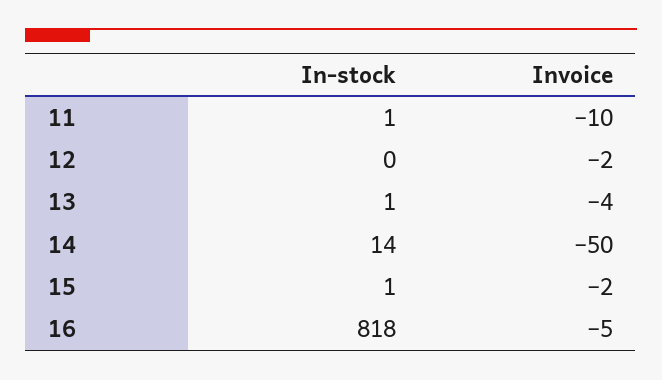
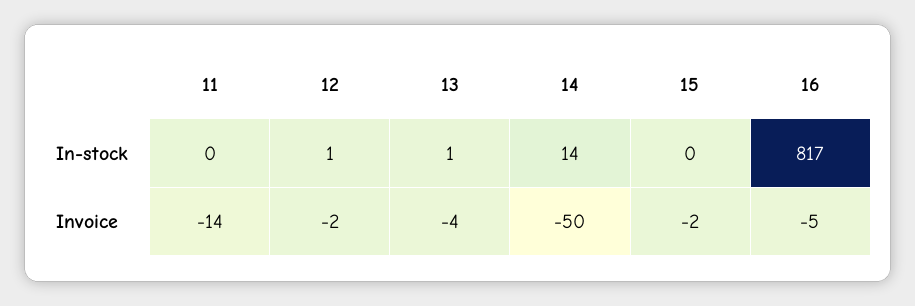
In-stock, 11: 1 -> 0
Invoice, 11: -10 -> -14
In-stock, 12: 0 -> 1
In-stock, 15: 1 -> 0
In-stock, 16: 818 -> 817

